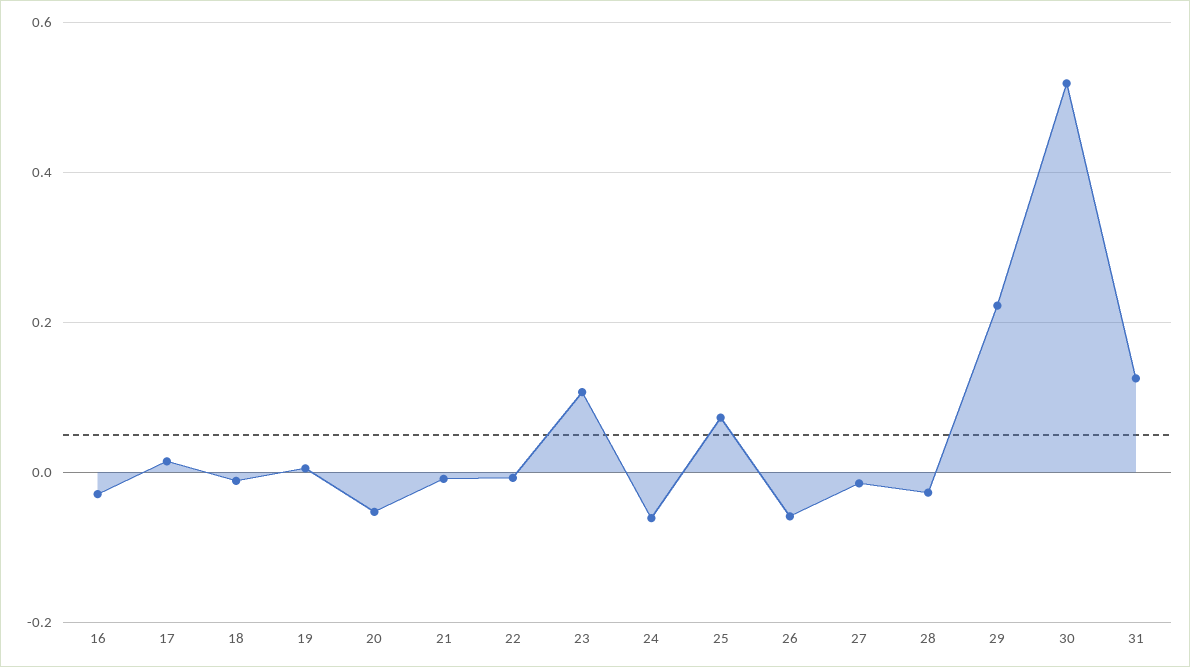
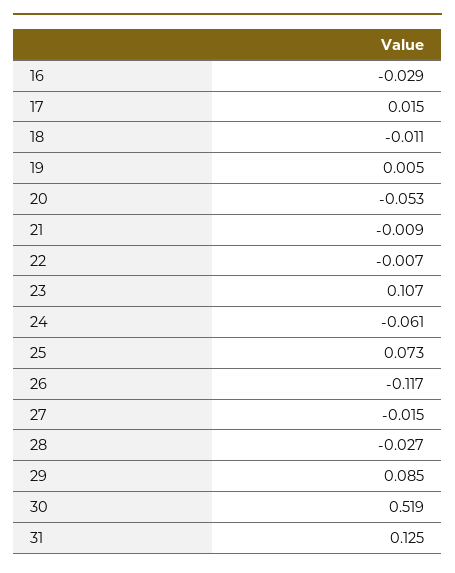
26: -0.06 -> -0.117
29: 0.22 -> 0.085

